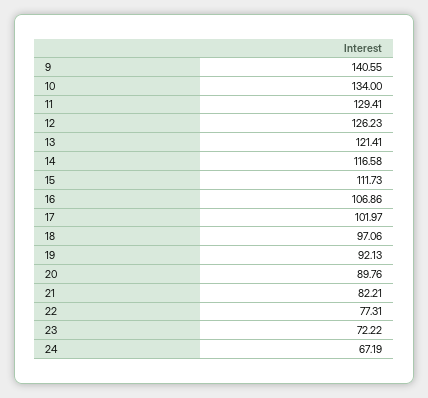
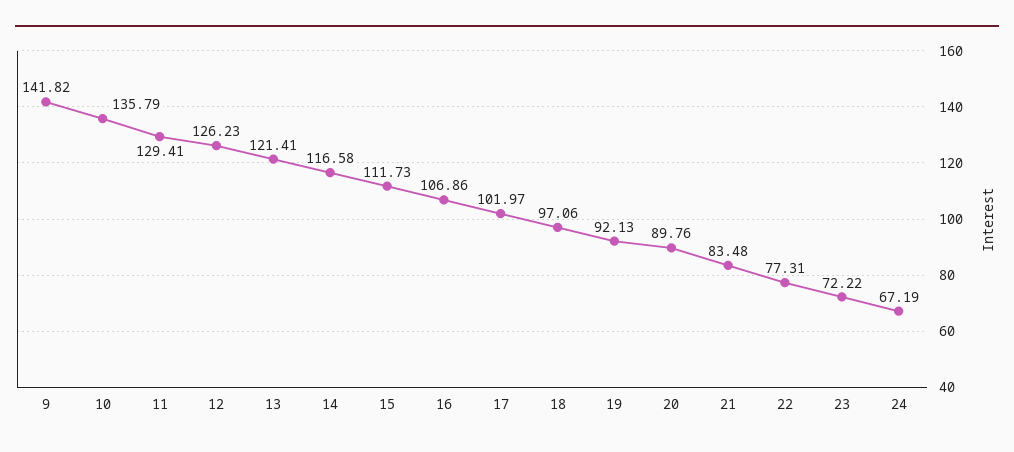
9: 140.55 -> 141.82
10: 134 -> 135.79
21: 82.21 -> 83.48

